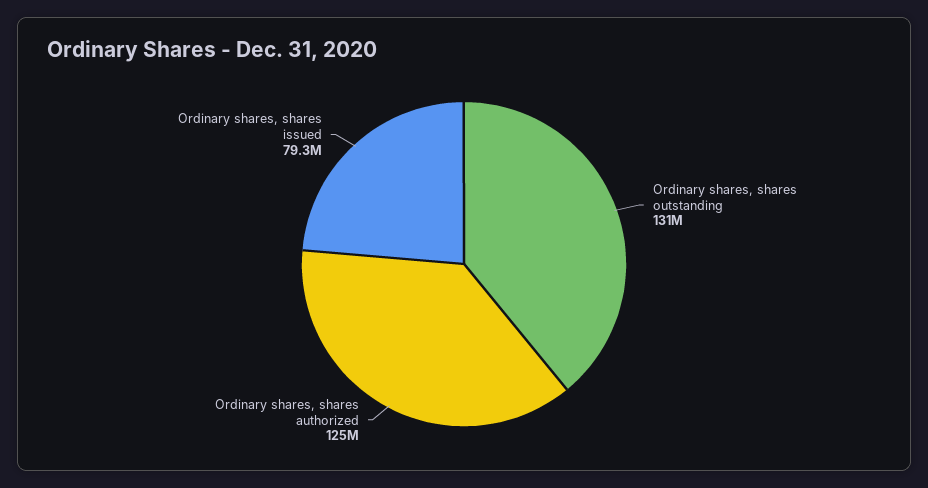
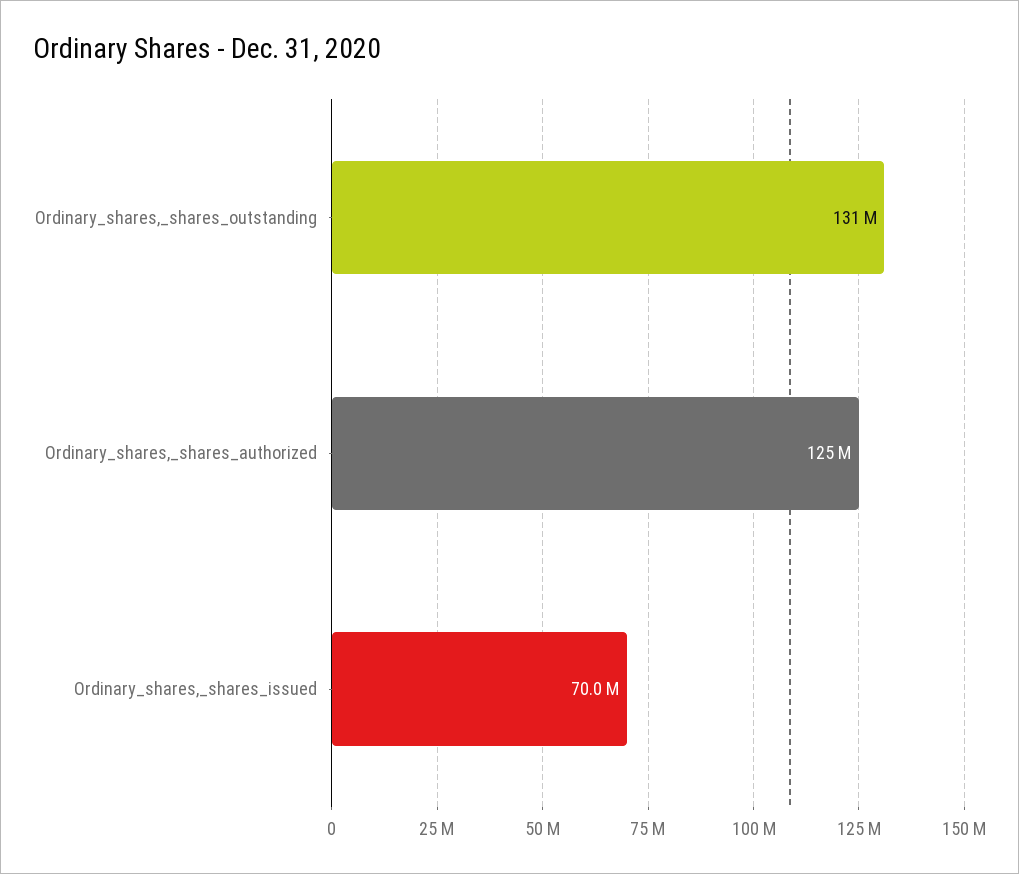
Ordinary shares, shares issued: 79300000 -> 70000000

